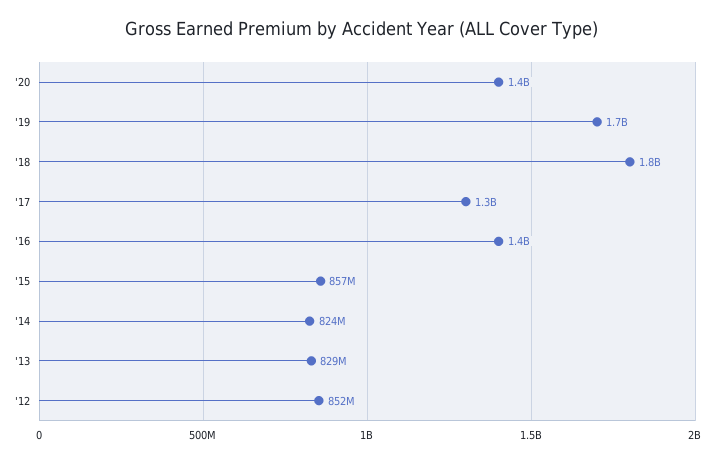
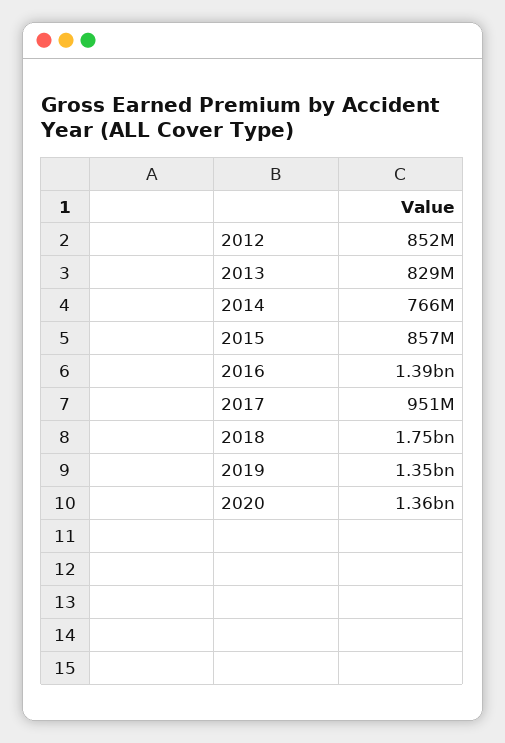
'19: 1700000000 -> 1350000000
'17: 1300000000 -> 951000000
'14: 824000000 -> 766000000

